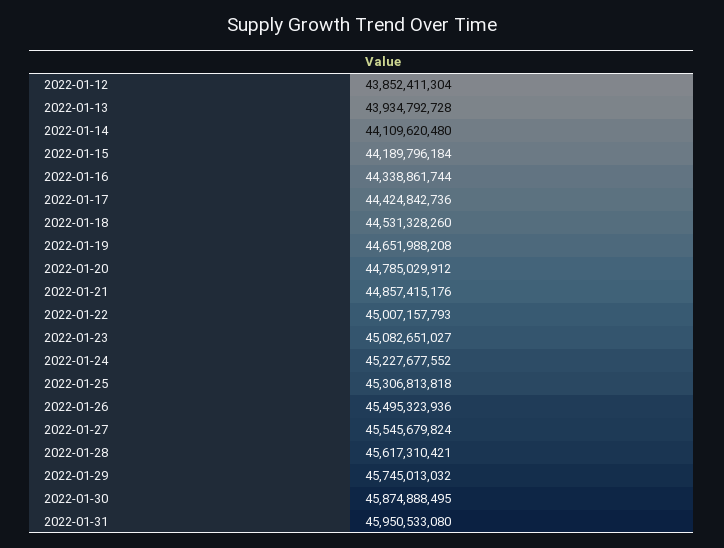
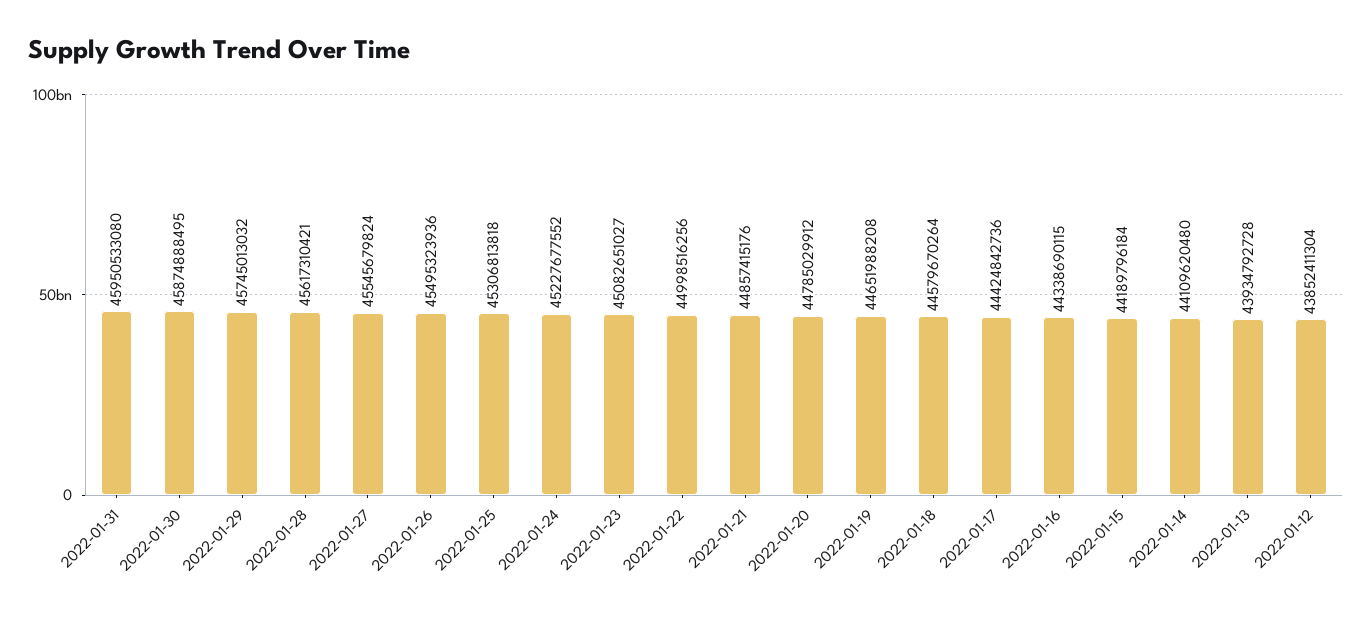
2022-01-16: 44338861744 -> 44338690115
2022-01-18: 44531328260 -> 44579670264
2022-01-22: 45007157793 -> 44998516256

